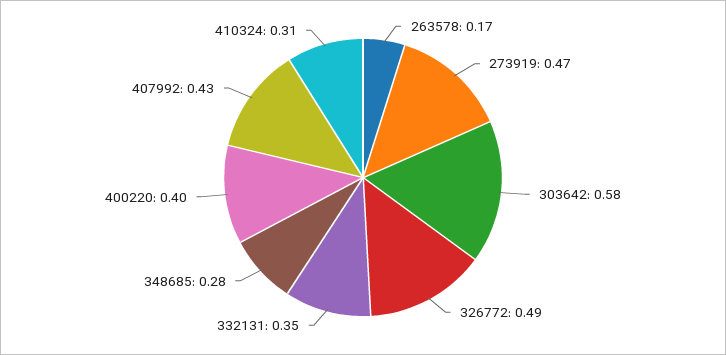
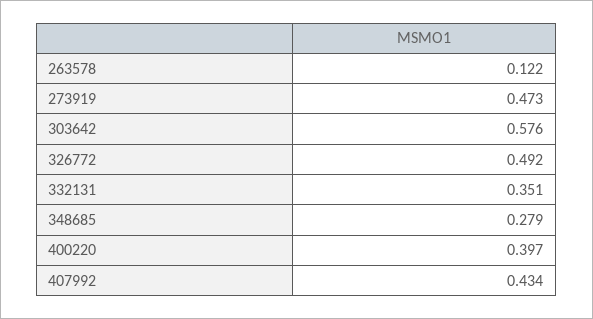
263578: 0.17 -> 0.122
410324: 0.31 -> none

